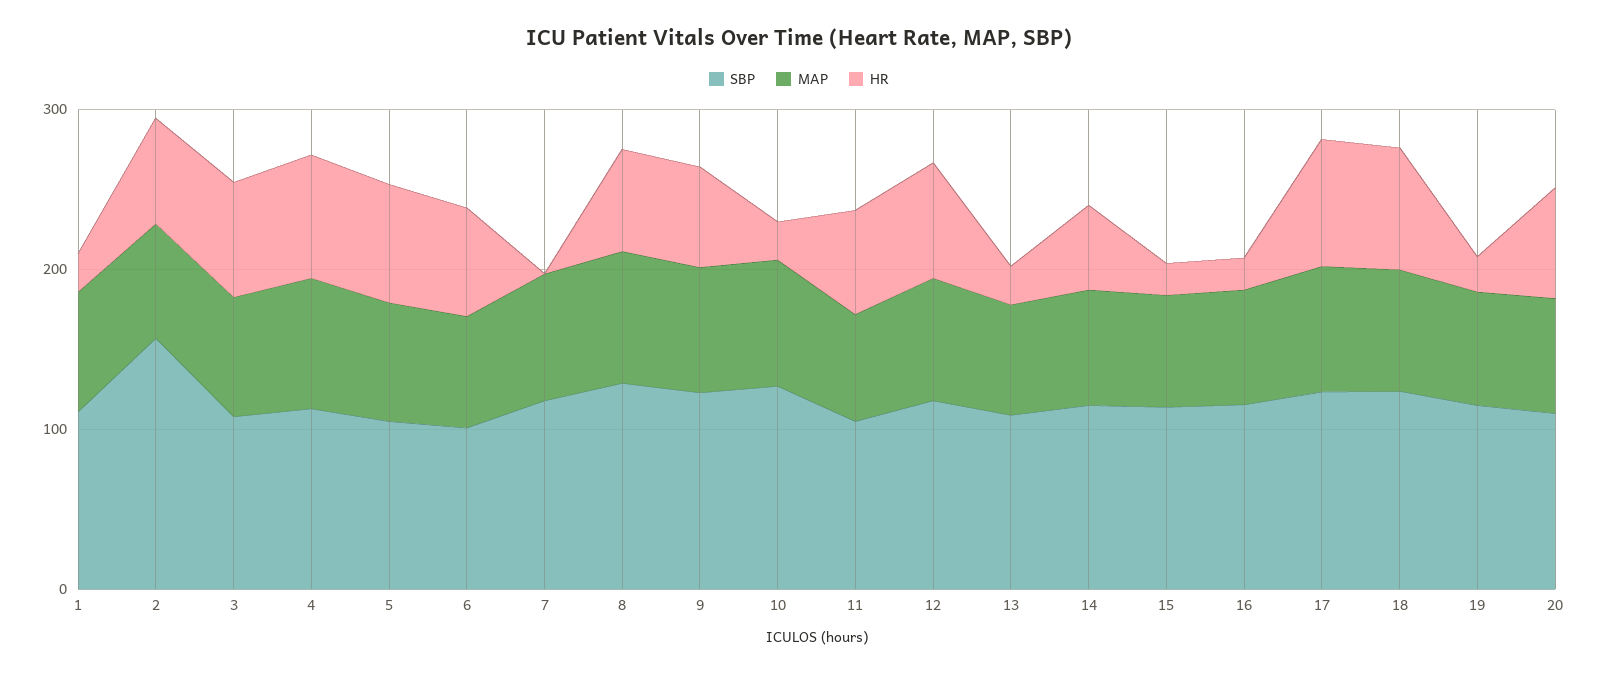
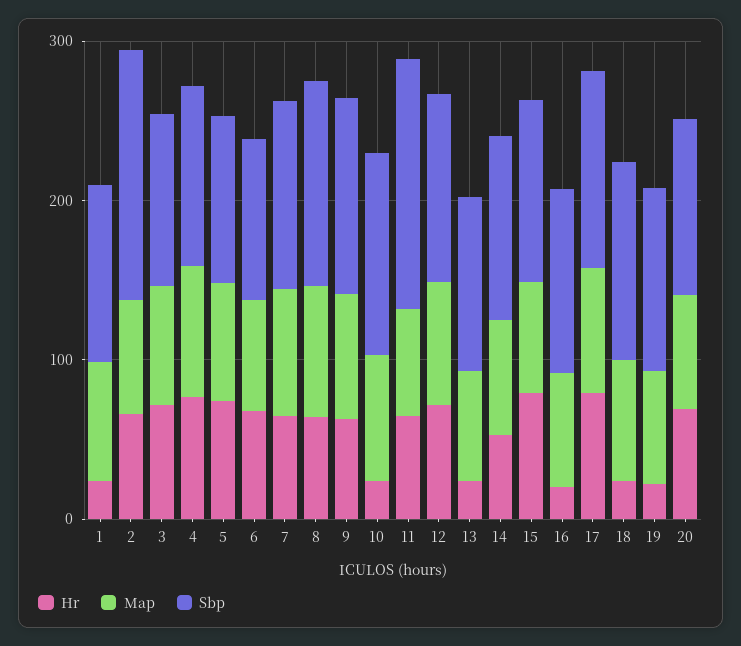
HR, 7: 0 -> 60
SBP, 11: 100 -> 160
HR, 15: 20 -> 80
HR, 18: 80 -> 20

